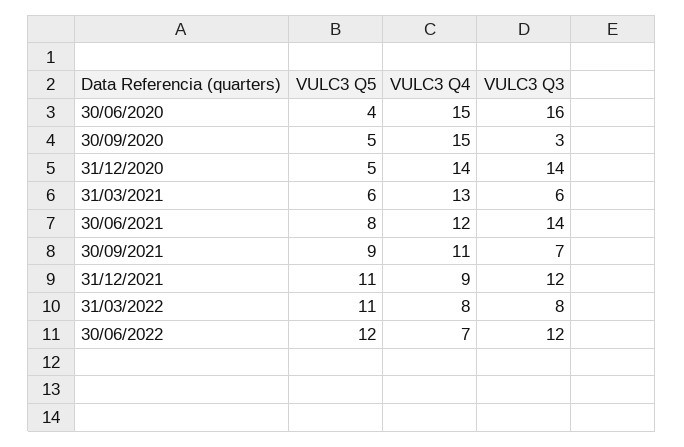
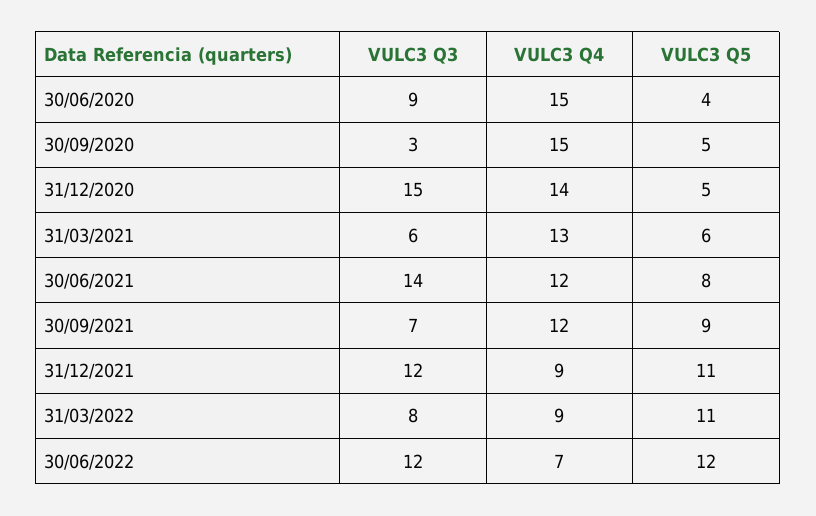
VULC3 Q3, 30/06/2020: 16 -> 9
VULC3 Q3, 31/12/2020: 14 -> 15
VULC3 Q4, 30/09/2021: 11 -> 12
VULC3 Q4, 31/03/2022: 8 -> 9

